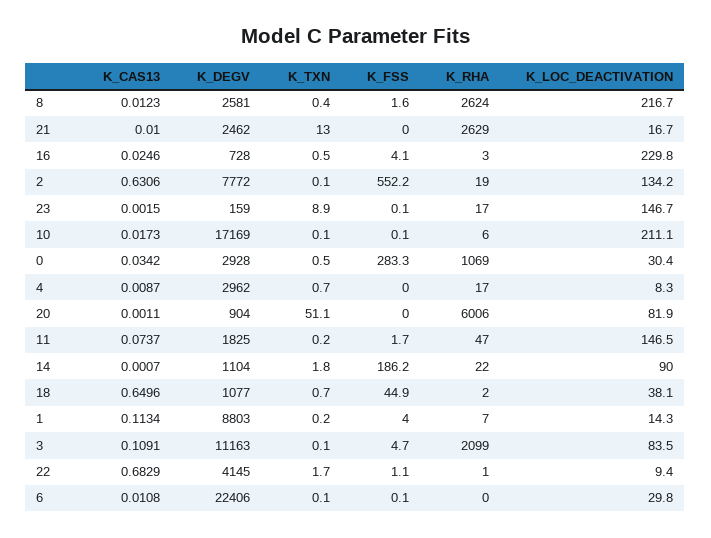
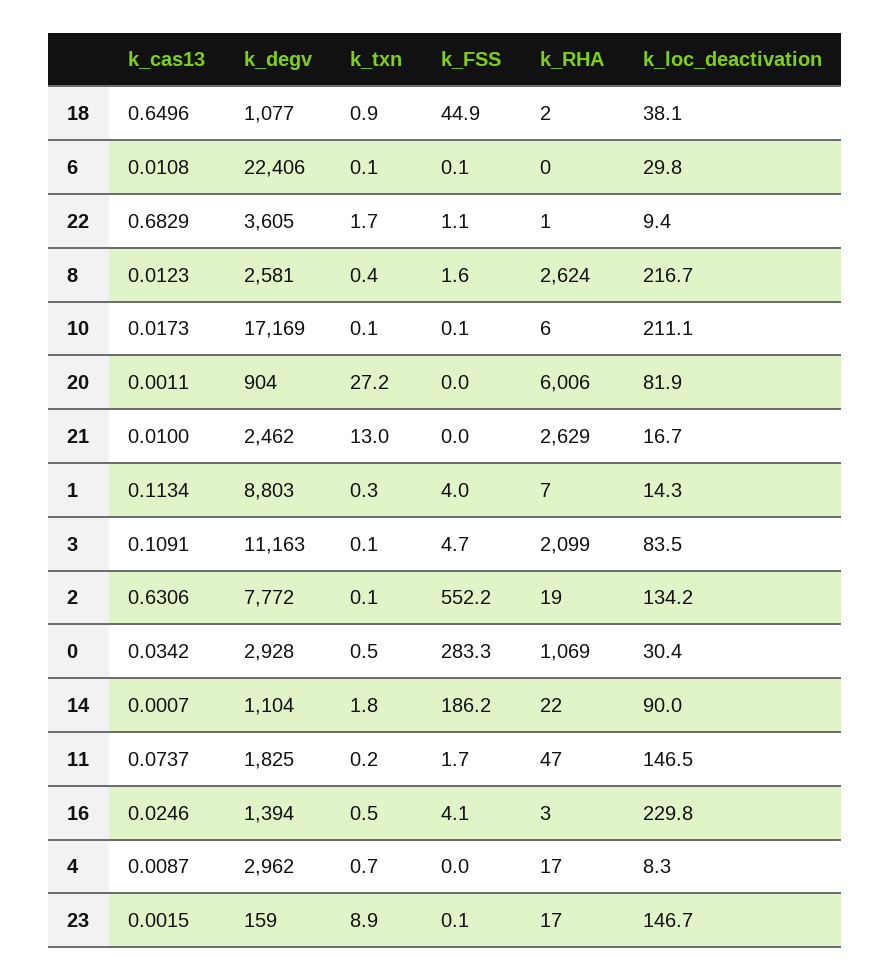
K_DEGV, 16: 728 -> 1394
K_TXN, 20: 51.1 -> 27.2
K_TXN, 18: 0.7 -> 0.9
K_TXN, 1: 0.2 -> 0.3
K_DEGV, 22: 4145 -> 3605

